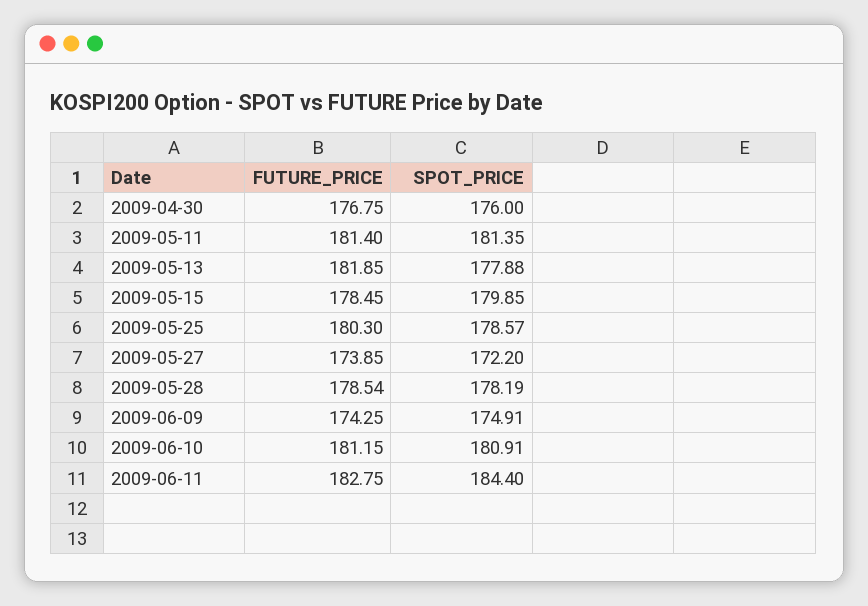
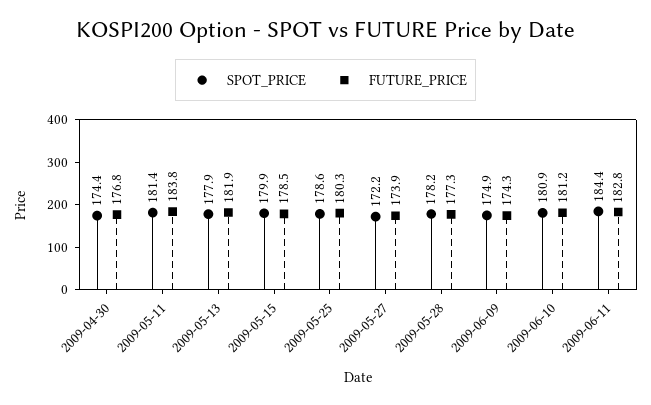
SPOT_PRICE, 2009-04-30: 176 -> 174.4
FUTURE_PRICE, 2009-05-11: 181.4 -> 183.8
FUTURE_PRICE, 2009-05-28: 178.54 -> 177.3

